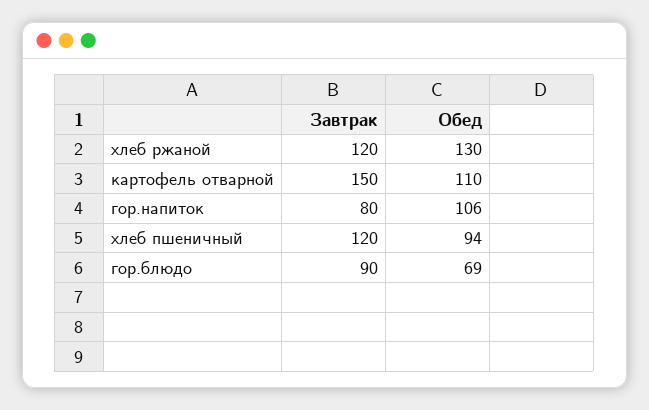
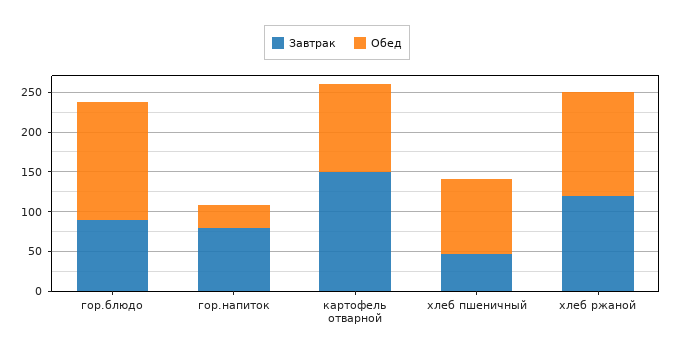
Обед, гор.напиток: 106 -> 25
Завтрак, хлеб пшеничный: 120 -> 50
Обед, гор.блюдо: 69 -> 150

